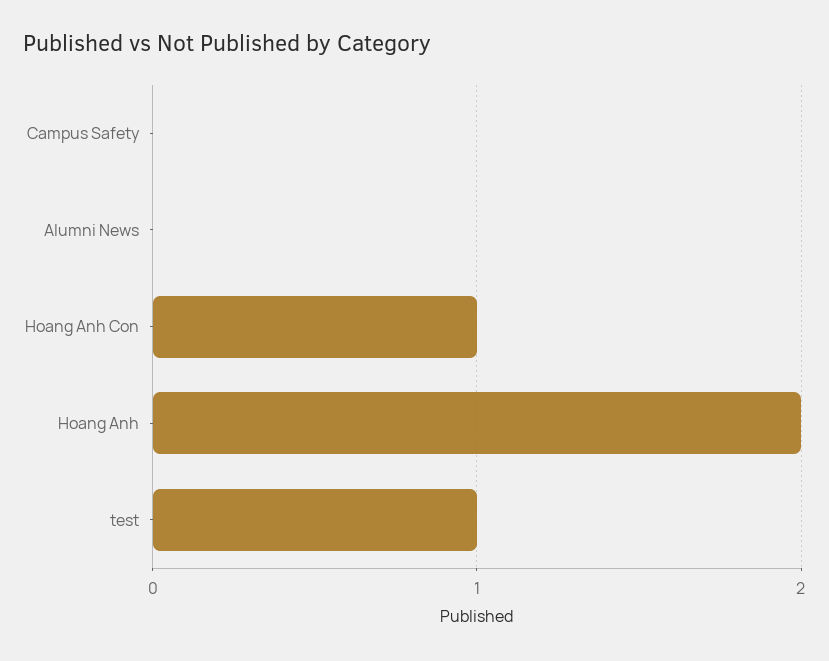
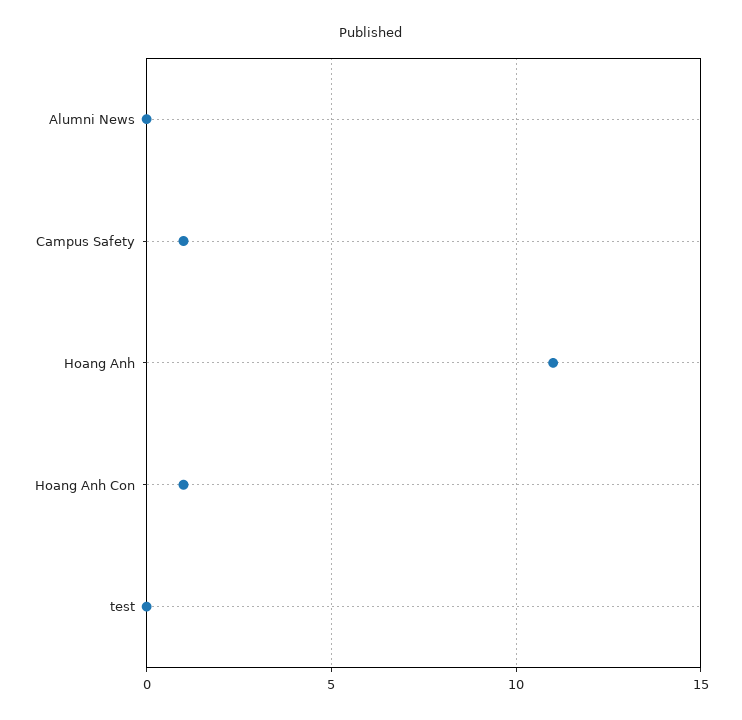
Campus Safety: 0 -> 1
Hoang Anh: 2 -> 11
test: 1 -> 0

